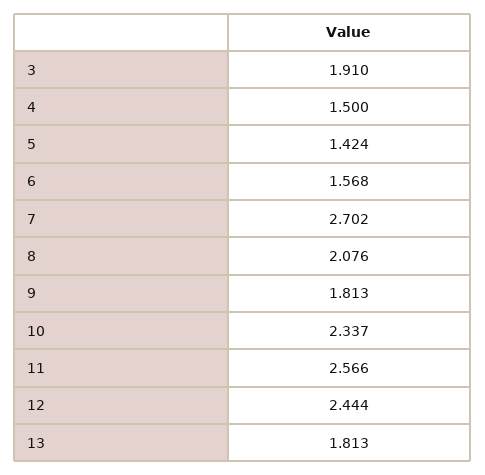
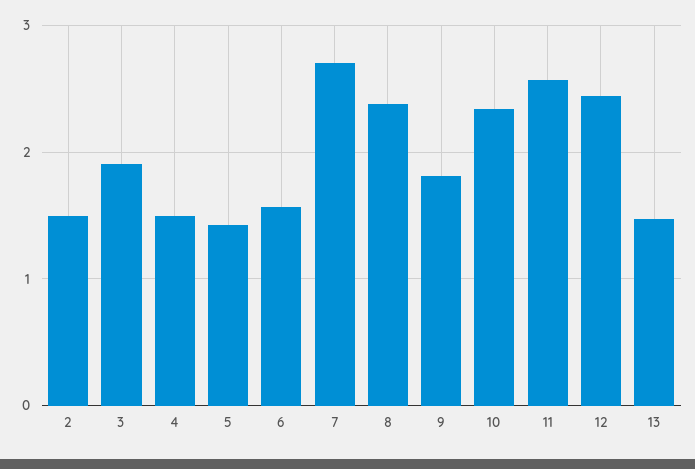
8: 2.076 -> 2.4
13: 1.813 -> 1.5
2: none -> 1.5

